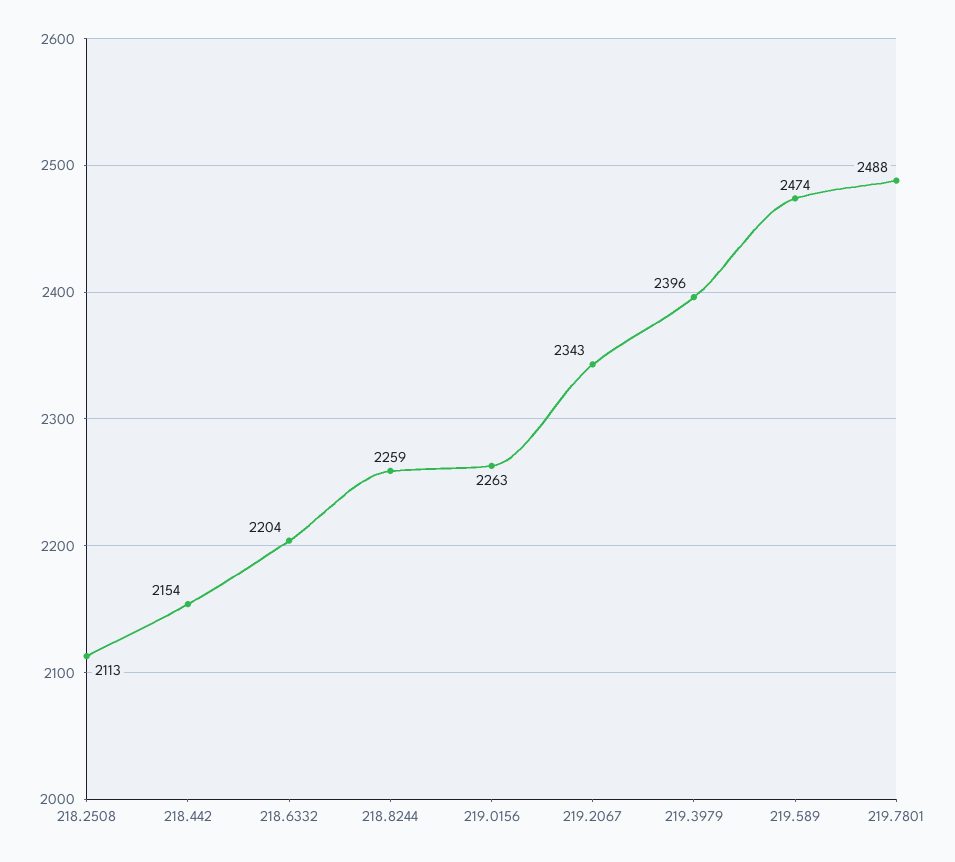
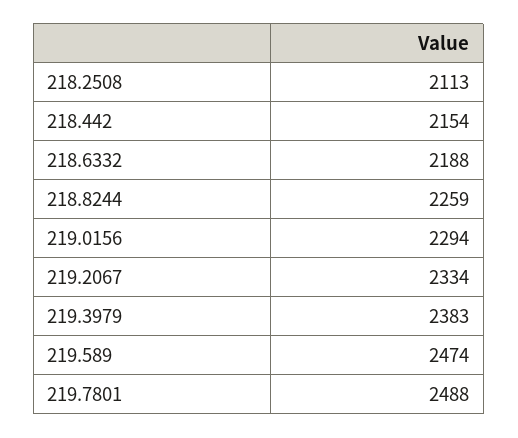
218.6332: 2204 -> 2188
219.0156: 2263 -> 2294
219.2067: 2343 -> 2334
219.3979: 2396 -> 2383

